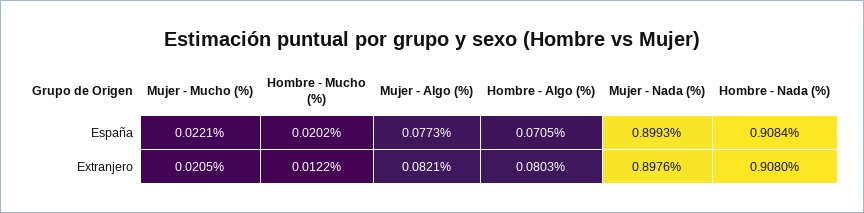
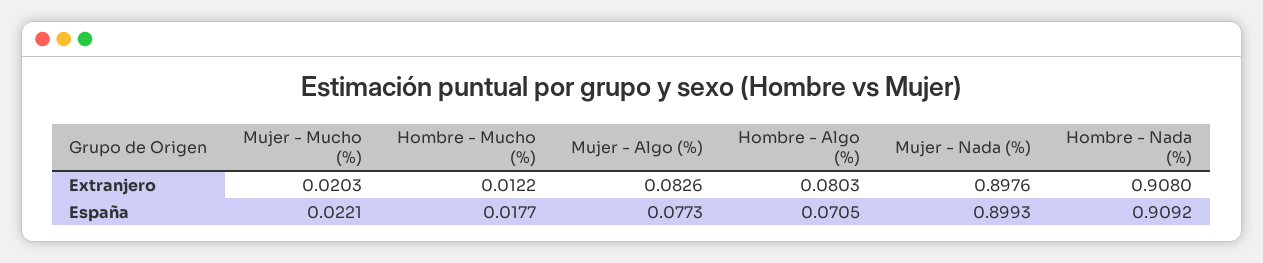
Hombre - Mucho (%), España: 0.0202 -> 0.0177
Hombre - Nada (%), España: 0.9084 -> 0.9092
Mujer - Mucho (%), Extranjero: 0.0205 -> 0.0203
Mujer - Algo (%), Extranjero: 0.0821 -> 0.0826

